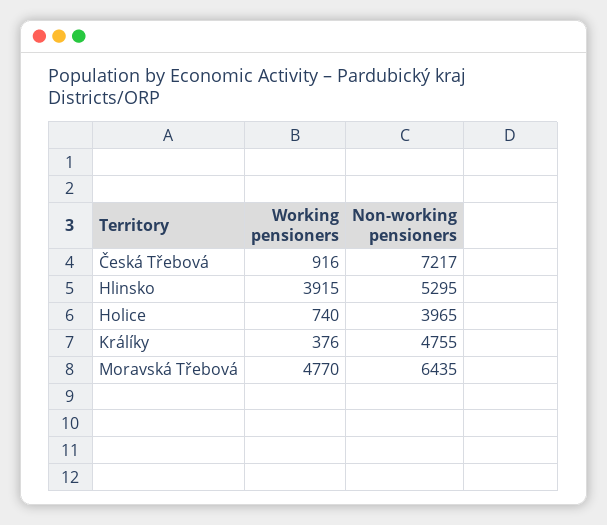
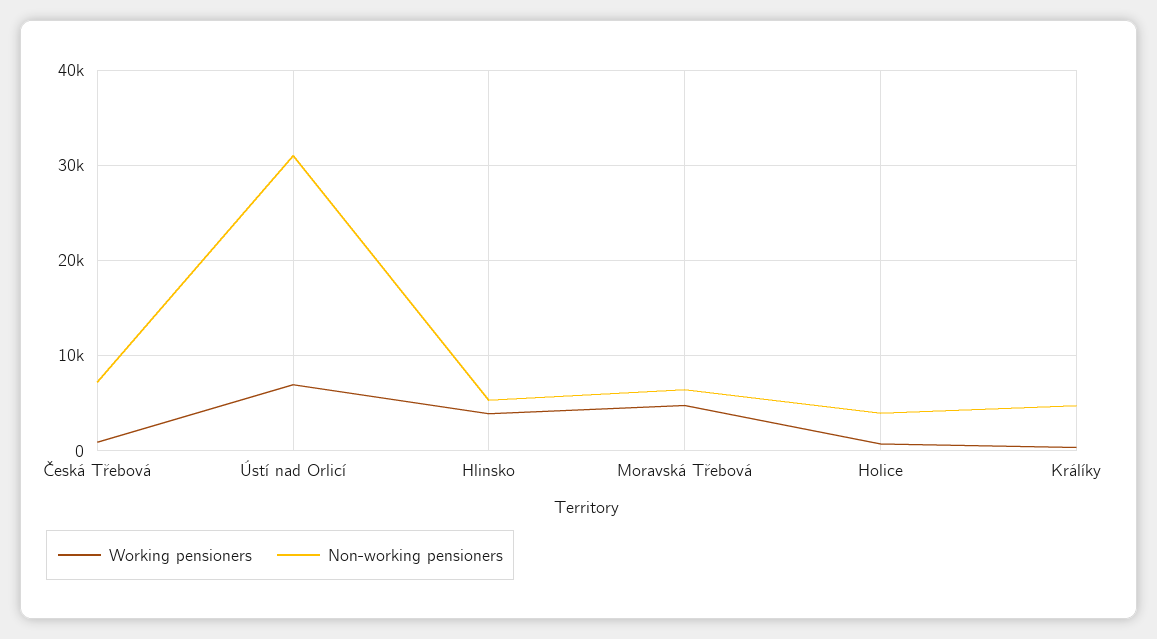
Working pensioners, Ústí nad Orlicí: none -> 7000
Non-working pensioners, Ústí nad Orlicí: none -> 31000

